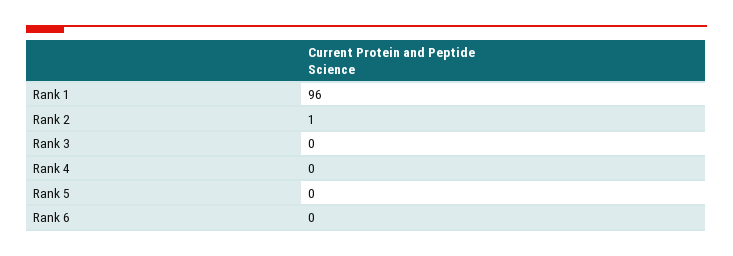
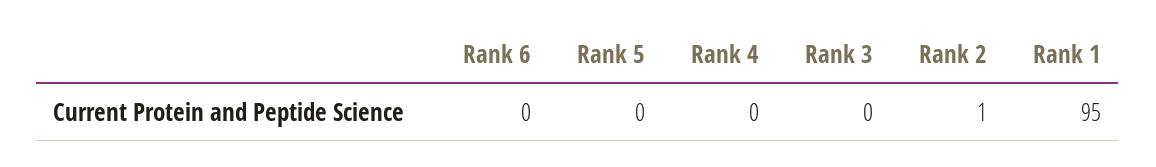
Rank 1: 96 -> 95

